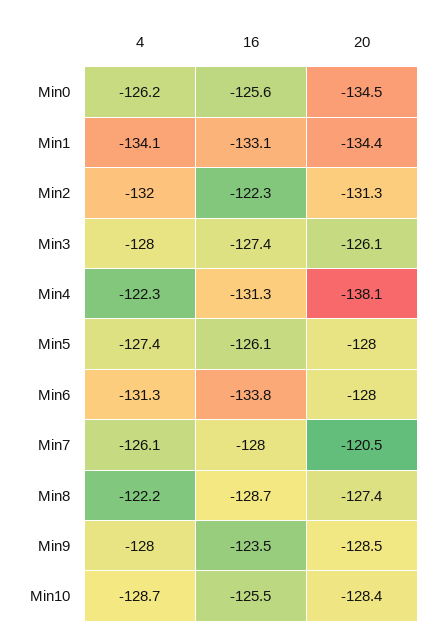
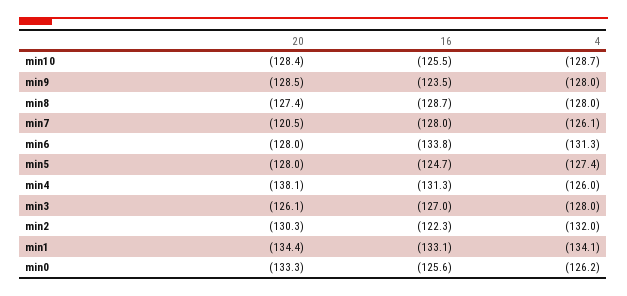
20, Min0: -134.5 -> -133.3
20, Min2: -131.3 -> -130.3
16, Min3: -127.4 -> -127
4, Min4: -122.3 -> -126
16, Min5: -126.1 -> -124.7
4, Min8: -122.2 -> -128

